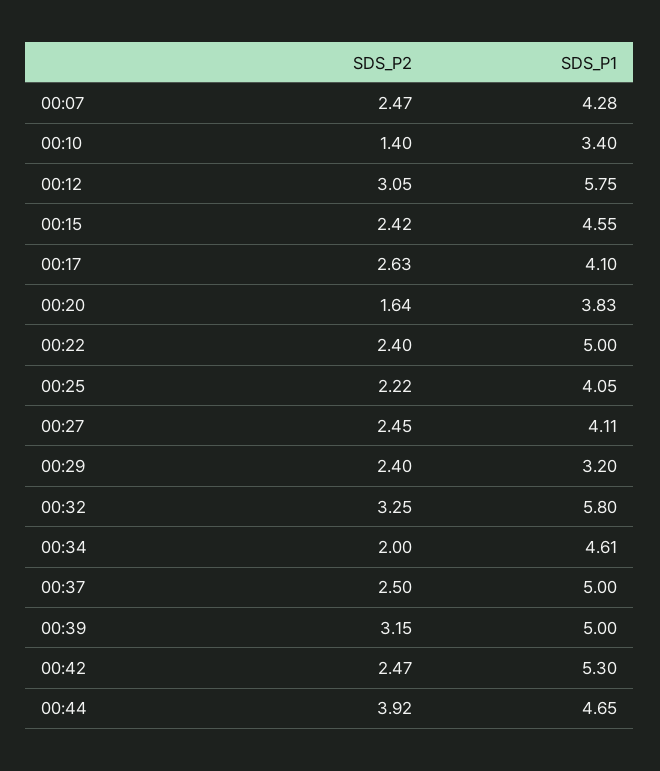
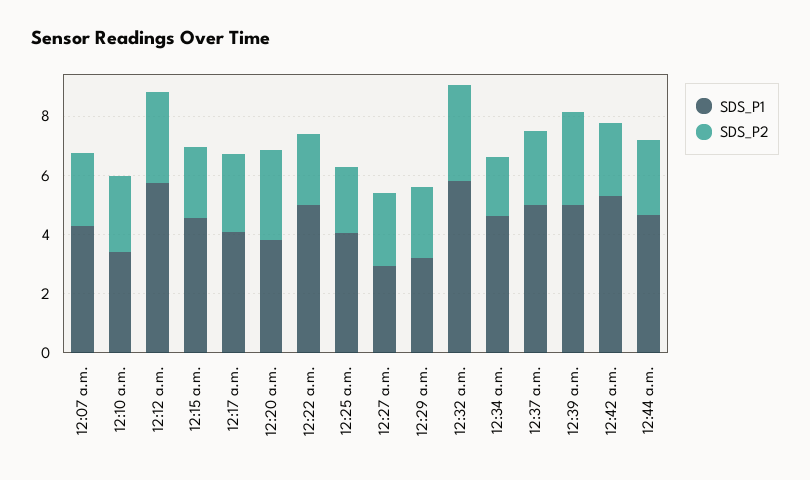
SDS_P2, 00:10: 1.4 -> 2.5
SDS_P2, 00:20: 1.64 -> 3
SDS_P1, 00:27: 4.11 -> 3
SDS_P2, 00:44: 3.92 -> 2.5

